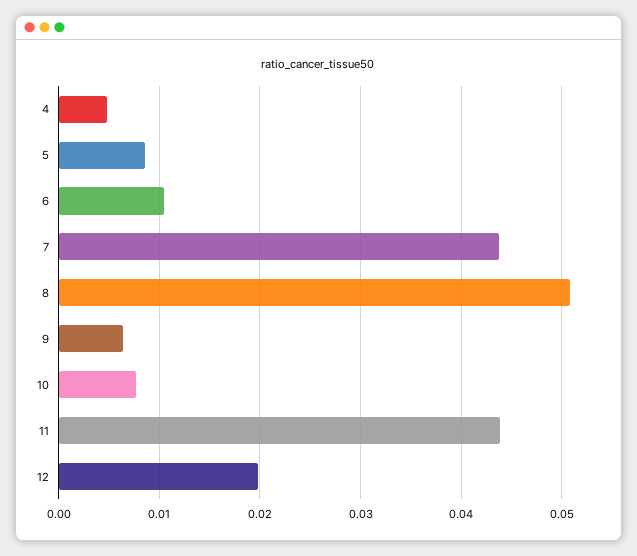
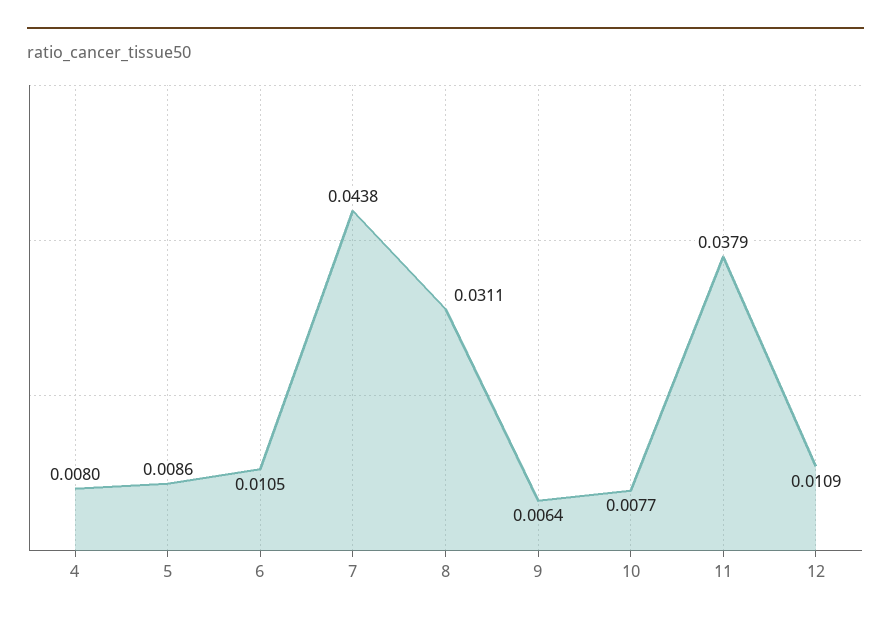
4: 0.005 -> 0.008
8: 0.051 -> 0.0311
11: 0.044 -> 0.0379
12: 0.02 -> 0.0109

